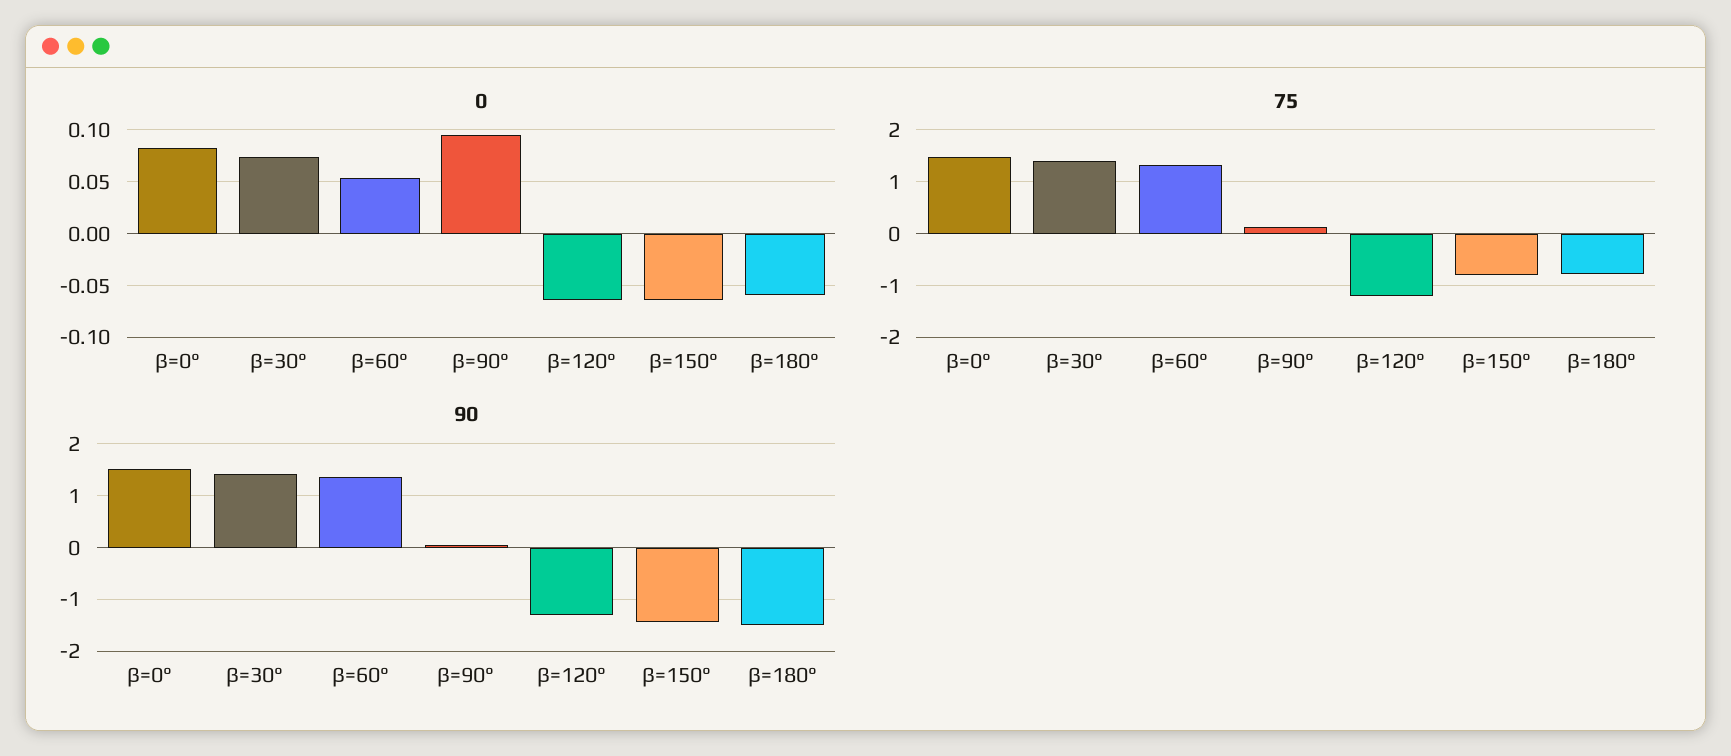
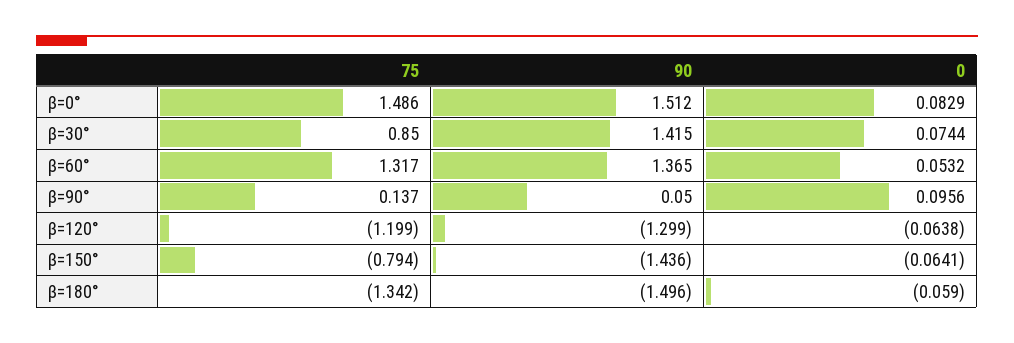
75, β=30°: 1.4 -> 0.85
75, β=180°: -0.8 -> -1.342

